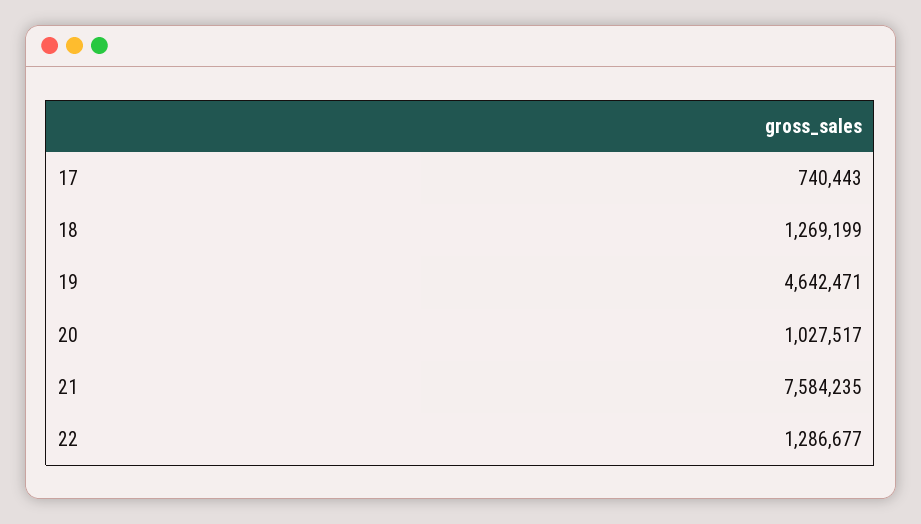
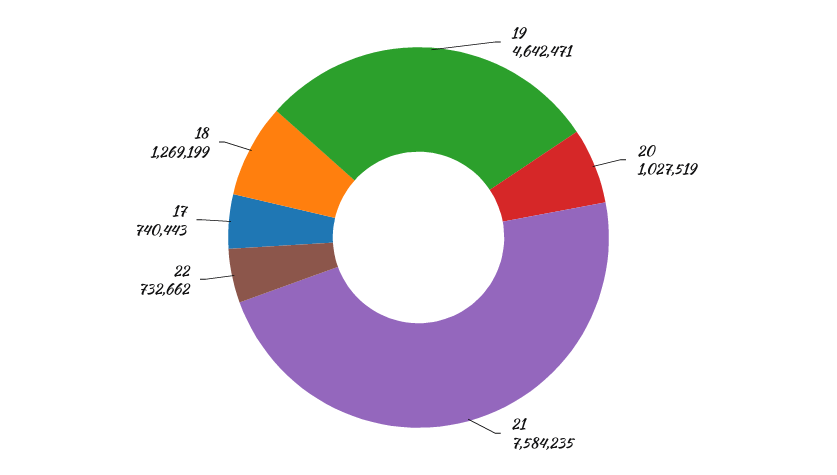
20: 1027517 -> 1027519
22: 1286677 -> 732662

